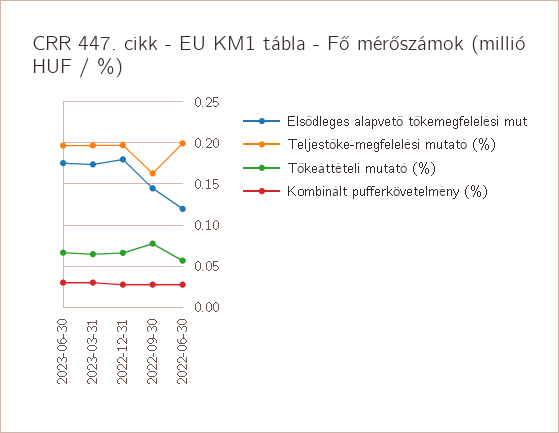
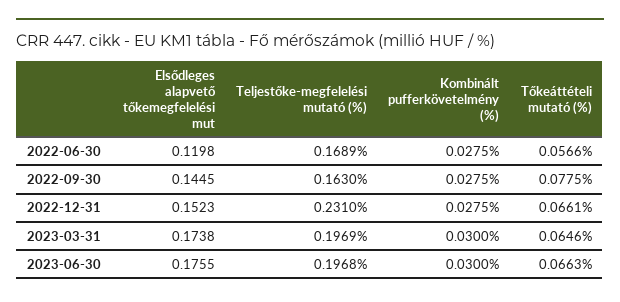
Elsődleges alapvető tőkemegfelelési mut, 2022-12-31: 0.18 -> 0.1523
Teljestőke-megfelelési mutató (%), 2022-12-31: 0.2 -> 0.231
Teljestőke-megfelelési mutató (%), 2022-06-30: 0.2 -> 0.1689

